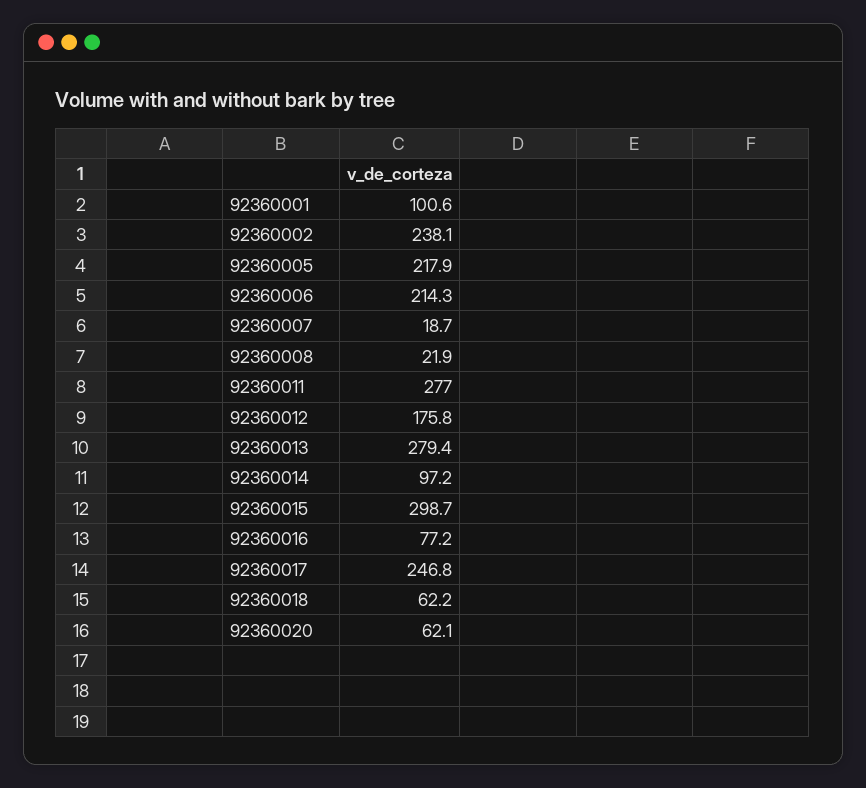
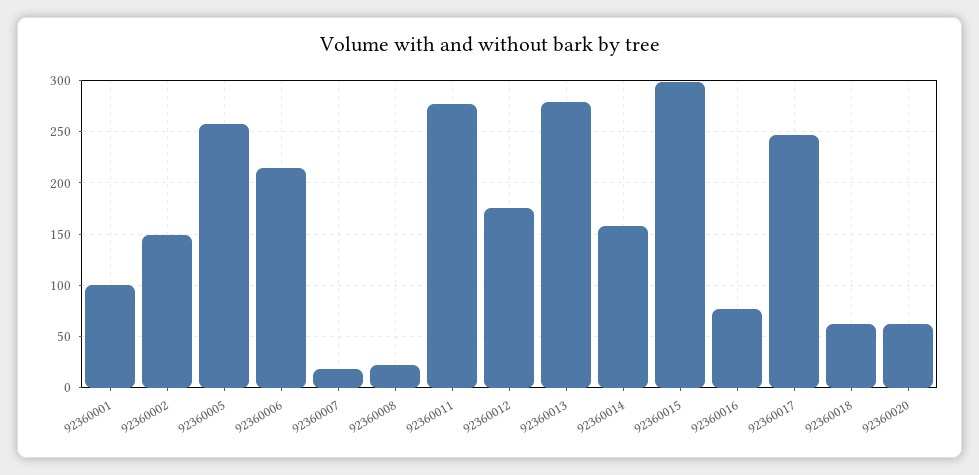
92360002: 238.1 -> 150
92360005: 217.9 -> 260
92360014: 97.2 -> 160

